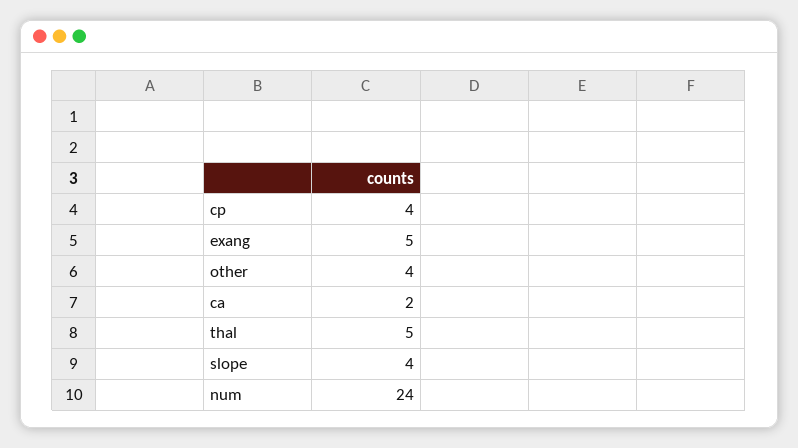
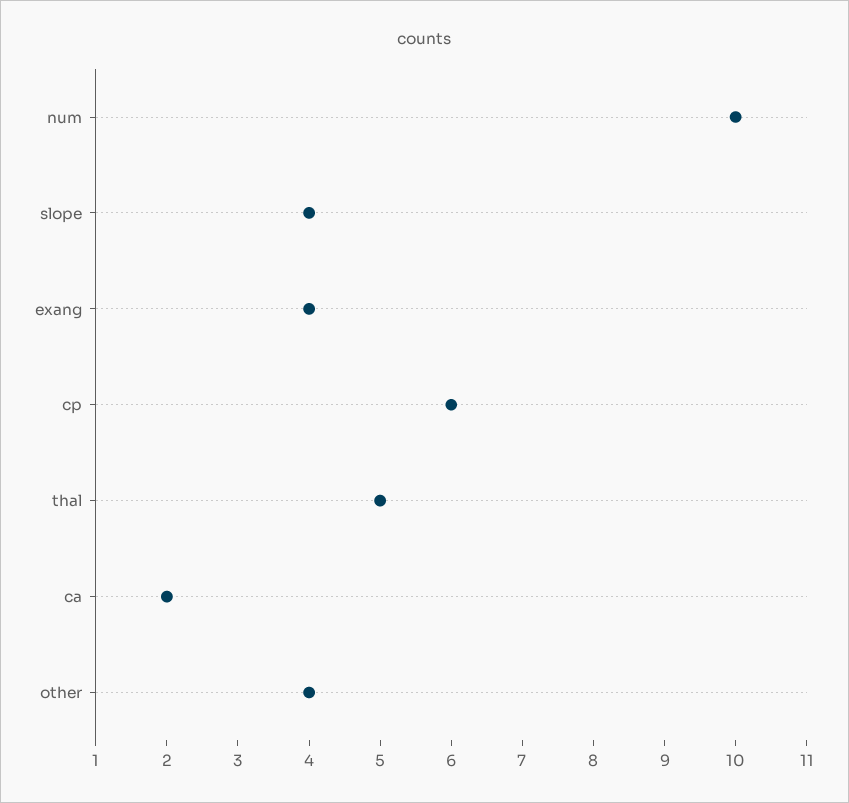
cp: 4 -> 6
exang: 5 -> 4
num: 24 -> 10

